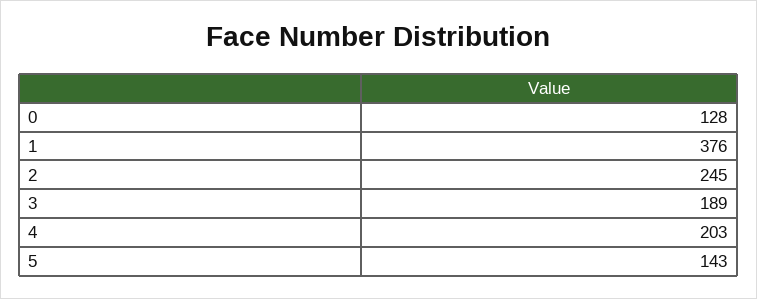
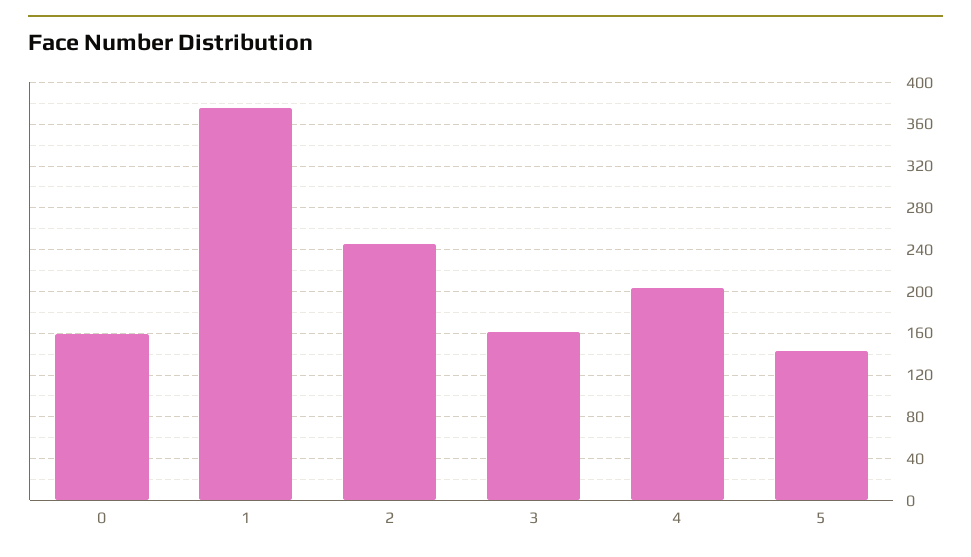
0: 128 -> 160
3: 189 -> 160

